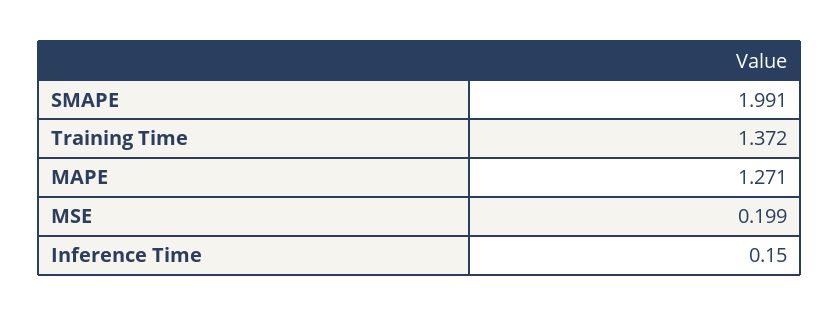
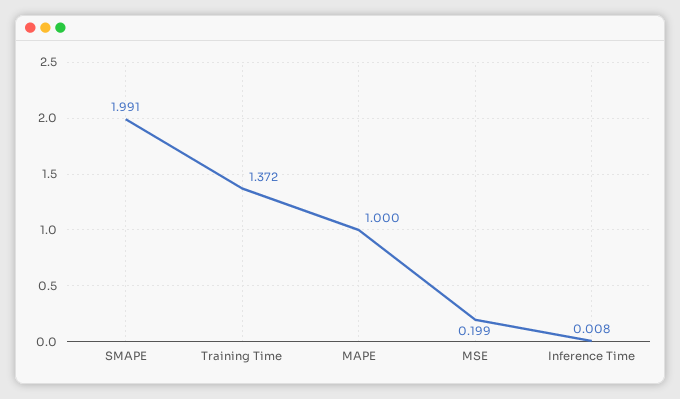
MAPE: 1.271 -> 1
Inference Time: 0.15 -> 0.008

